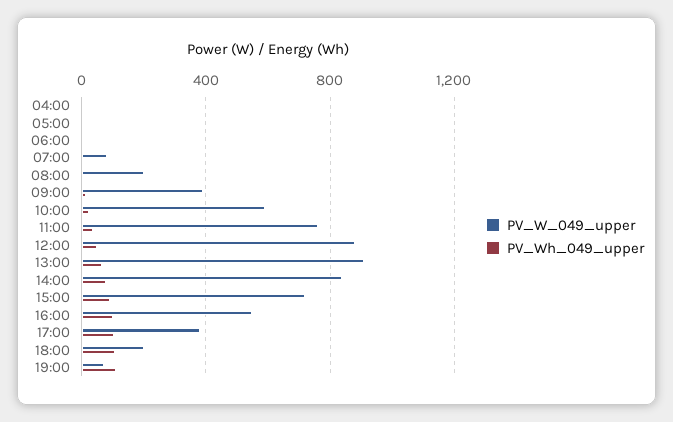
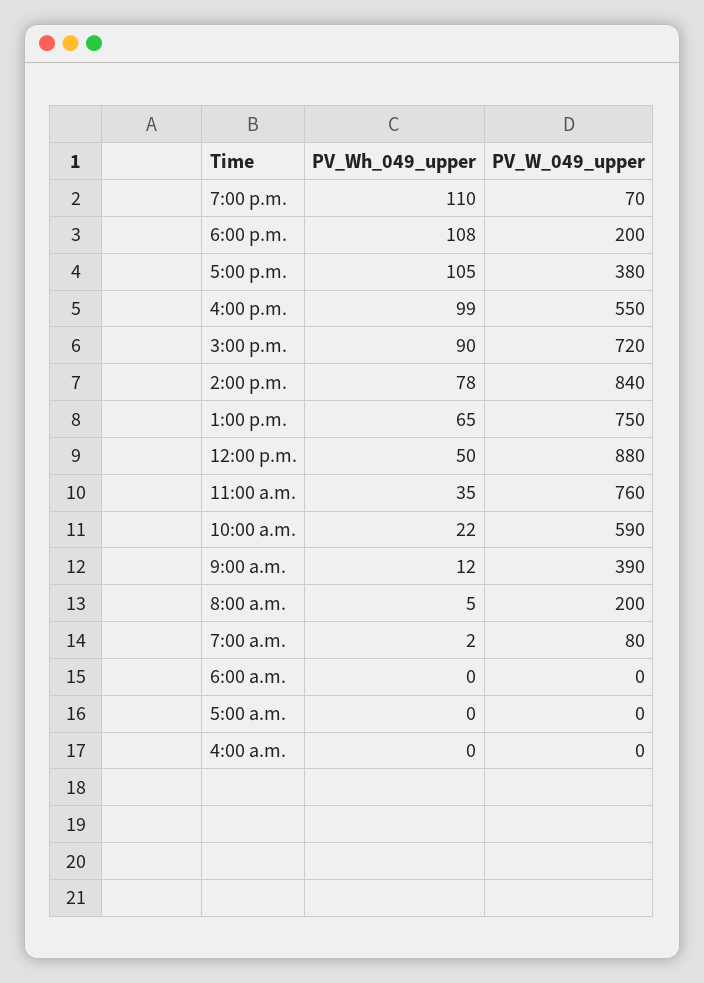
PV_W_049_upper, 13:00: 900 -> 750

